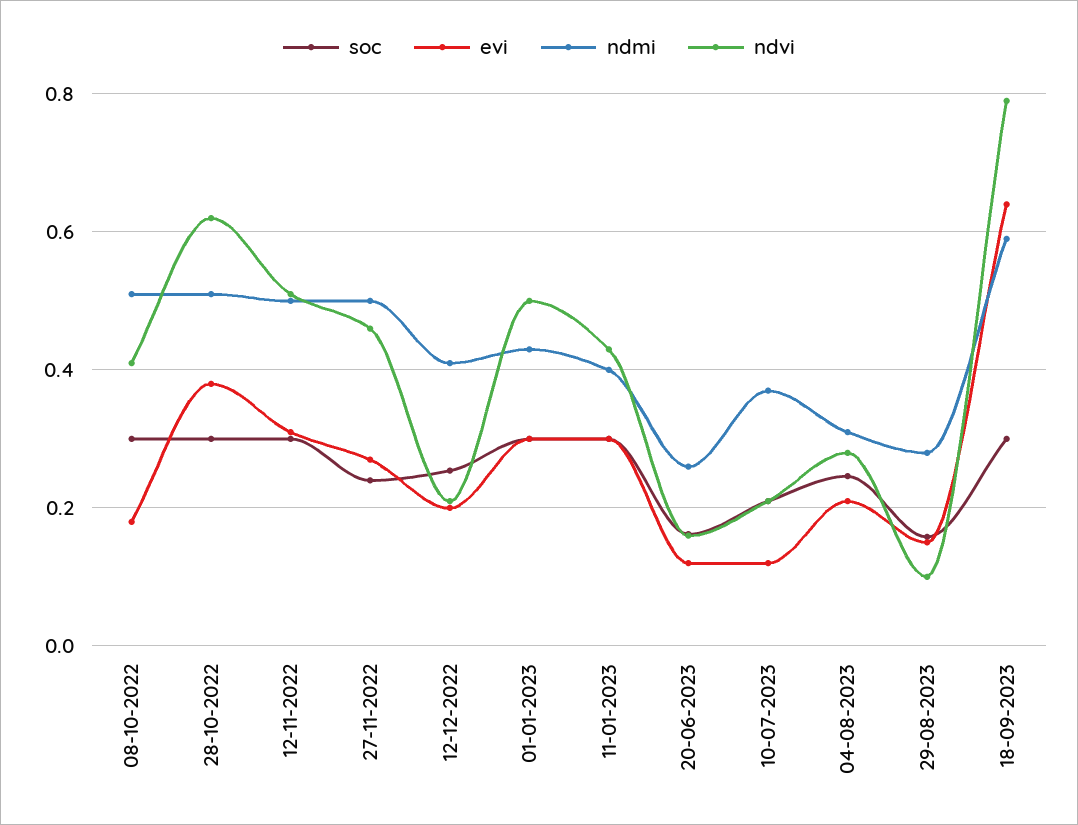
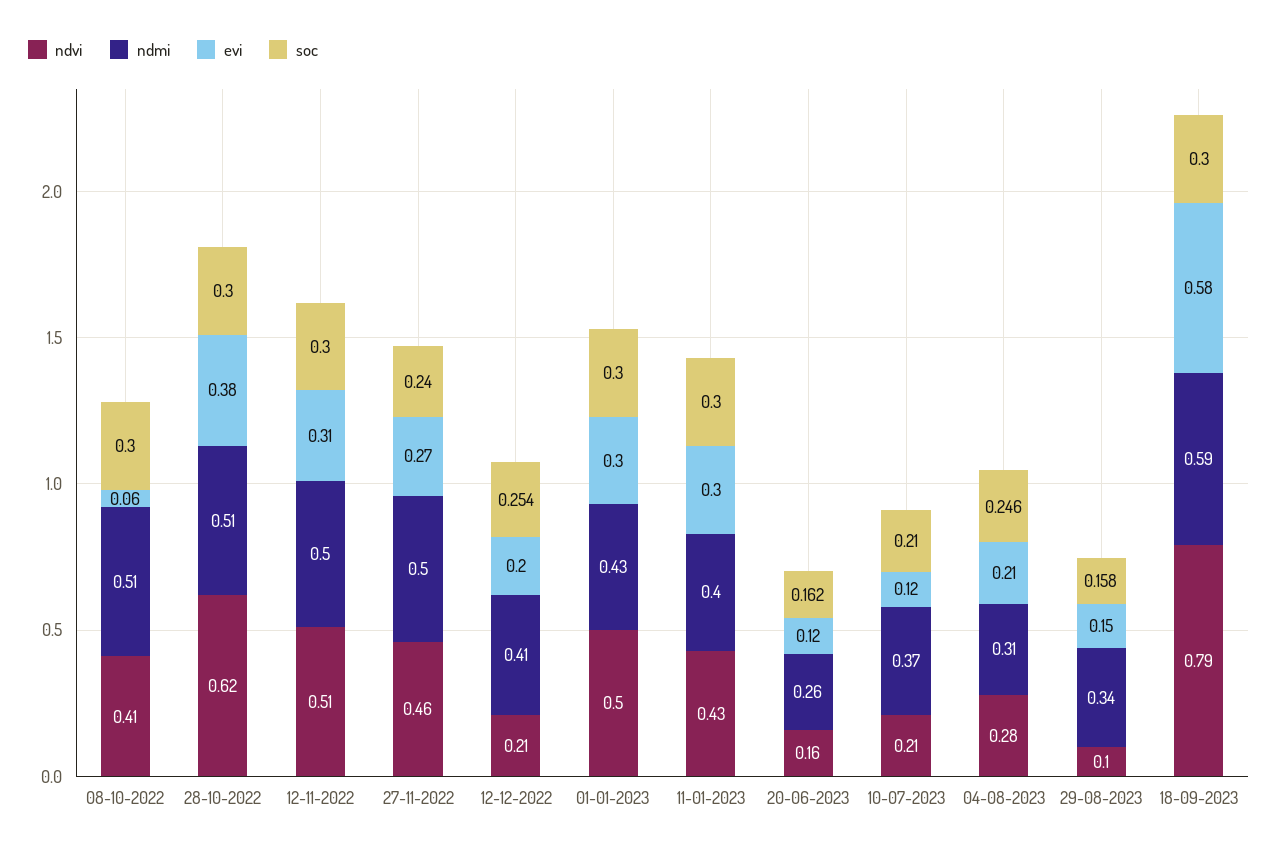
evi, 08-10-2022: 0.18 -> 0.06
ndmi, 29-08-2023: 0.28 -> 0.34
evi, 18-09-2023: 0.64 -> 0.58

